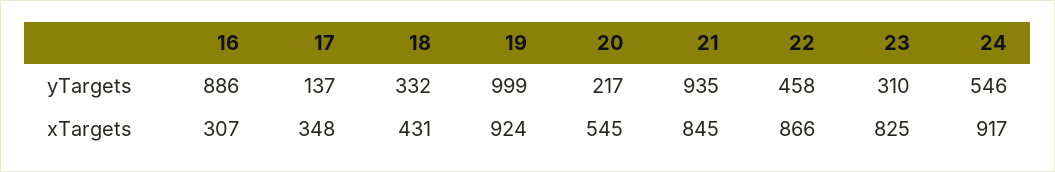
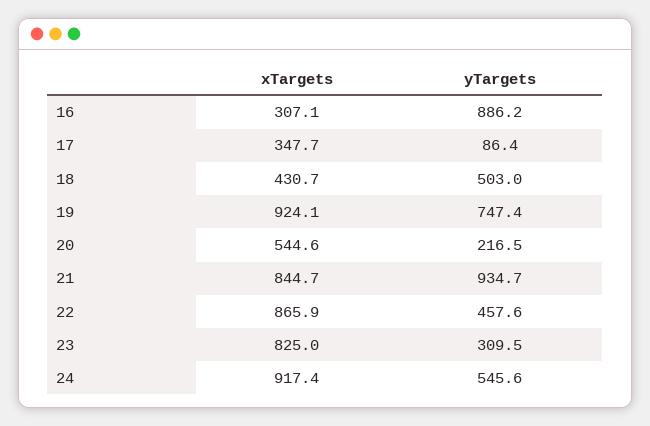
17, yTargets: 137 -> 86.4
18, yTargets: 332 -> 503
19, yTargets: 999 -> 747.4

